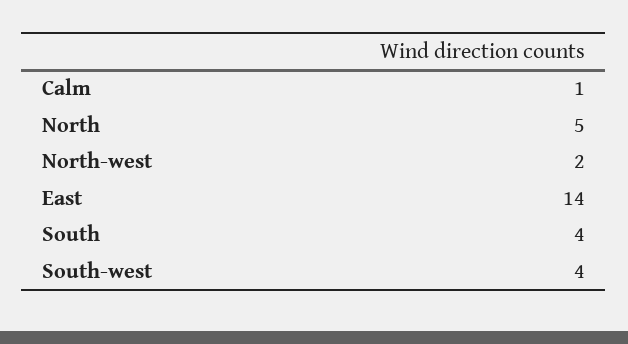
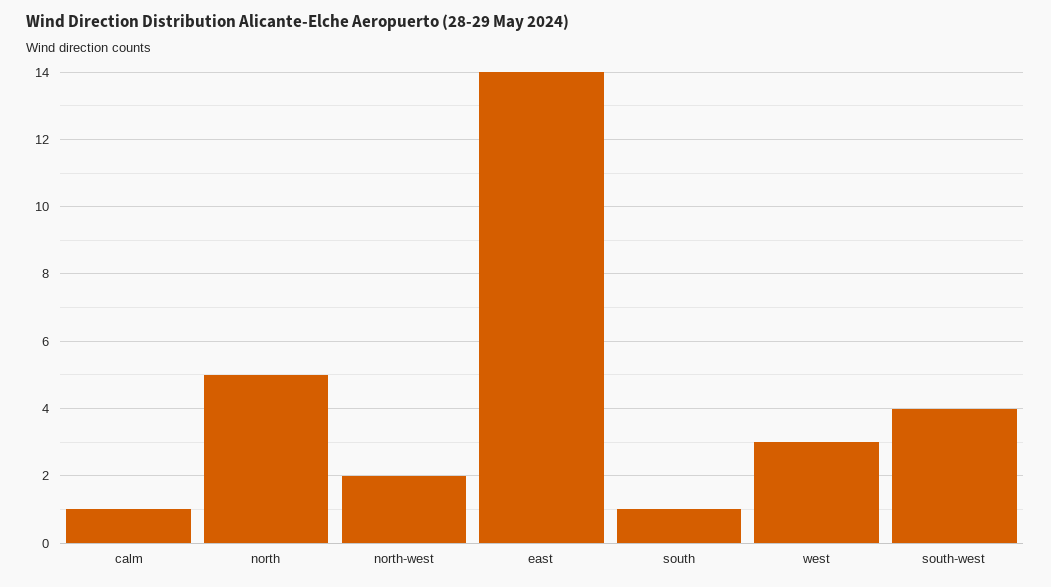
South: 4 -> 1
west: none -> 3

